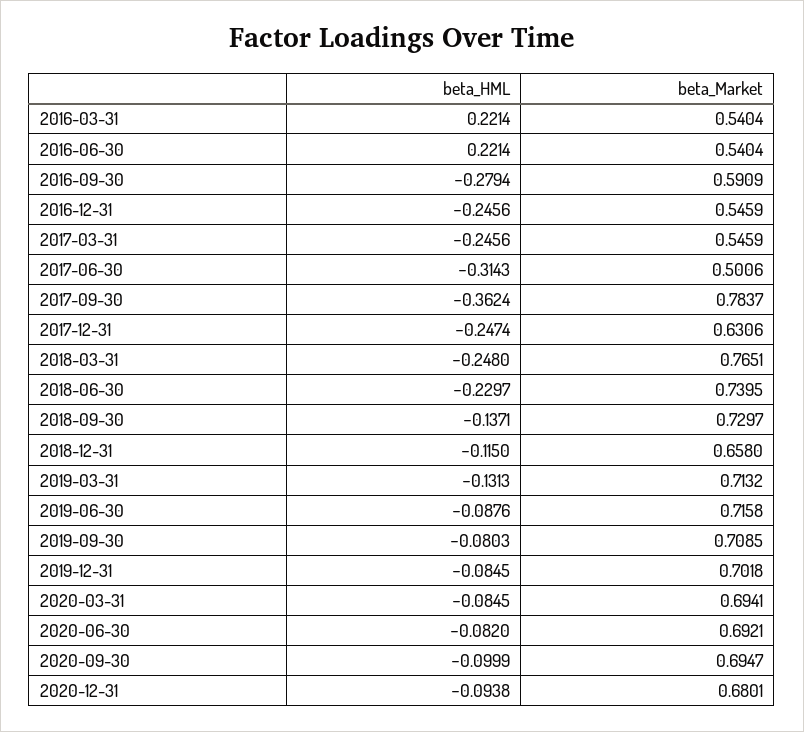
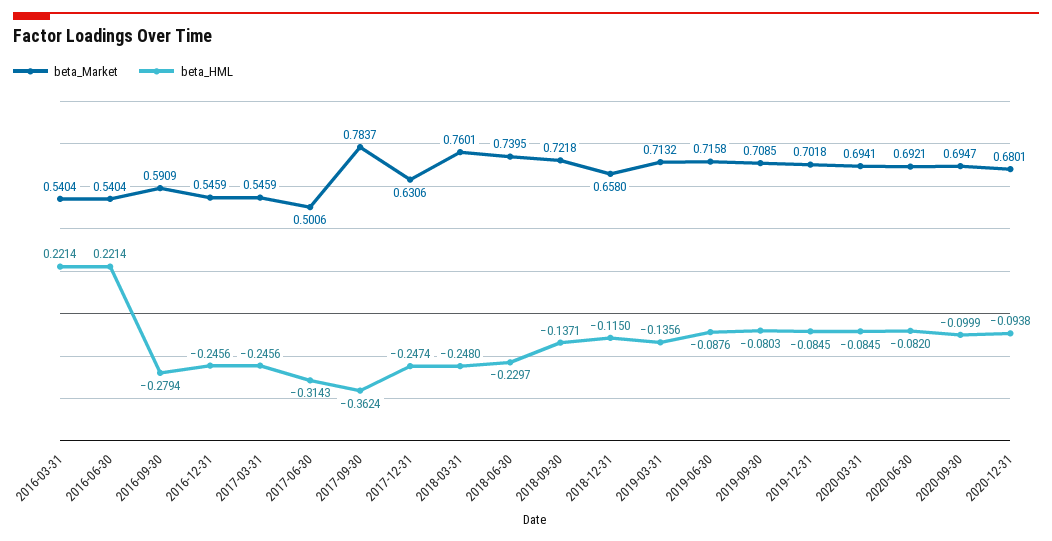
beta_Market, 2018-03-31: 0.7651 -> 0.7601
beta_Market, 2018-09-30: 0.7297 -> 0.7218
beta_HML, 2019-03-31: -0.1313 -> -0.1356

